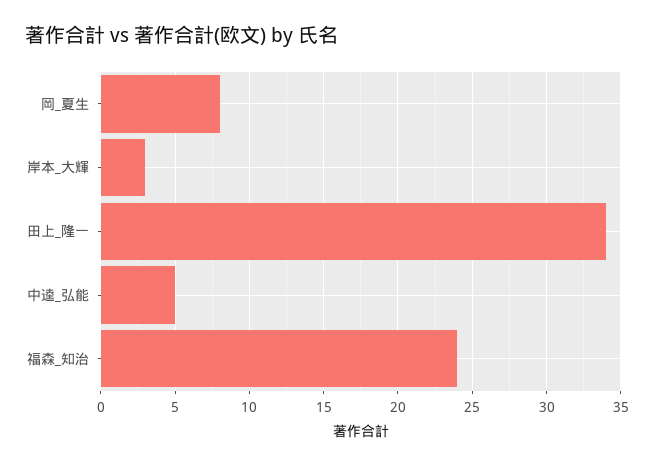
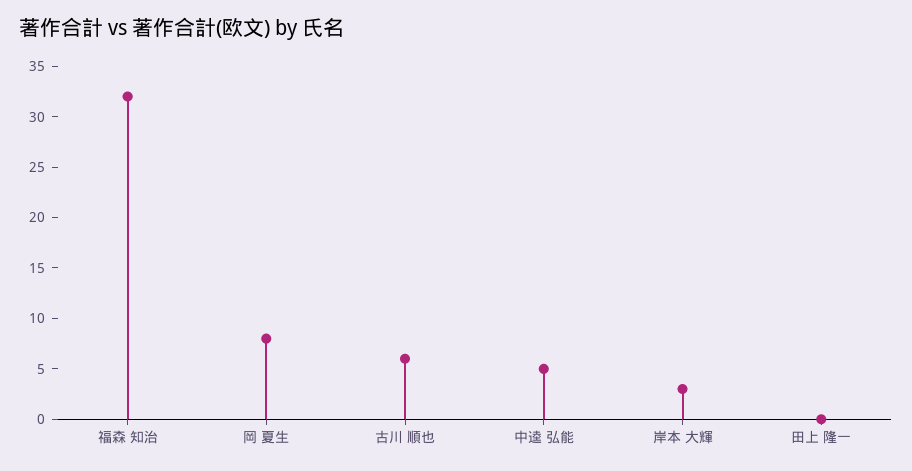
田上_隆一: 34 -> 0
福森_知治: 24 -> 32
古川 順也: none -> 6

